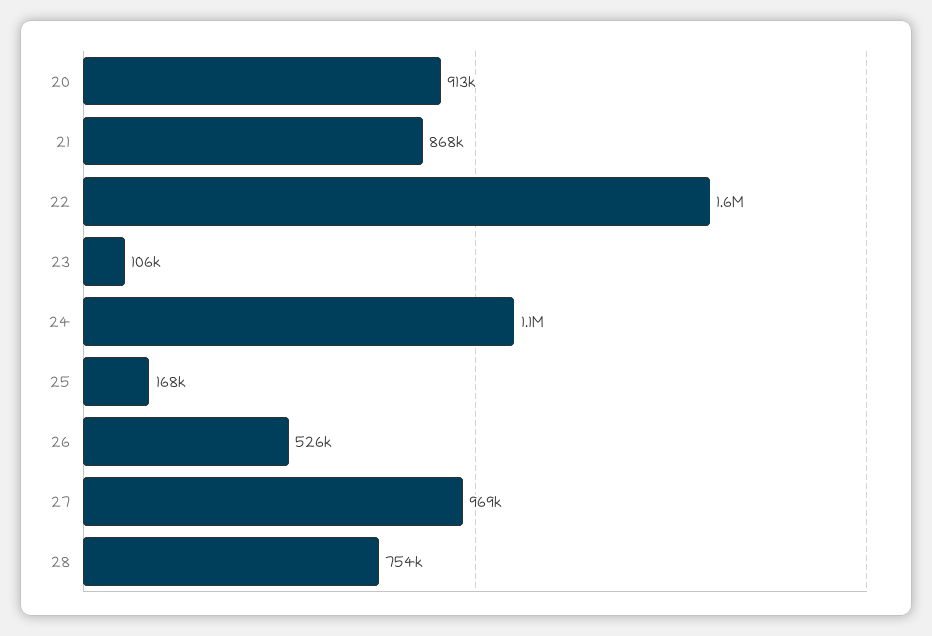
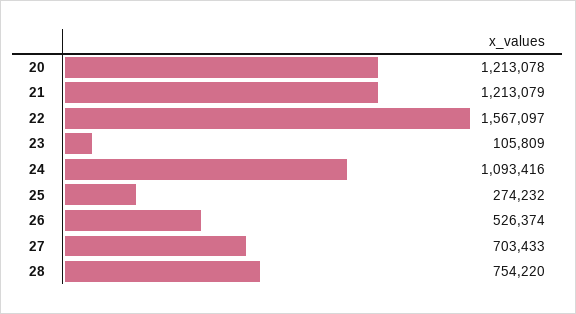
20: 913000 -> 1213078
21: 868000 -> 1213079
25: 168000 -> 274232
27: 969000 -> 703433

